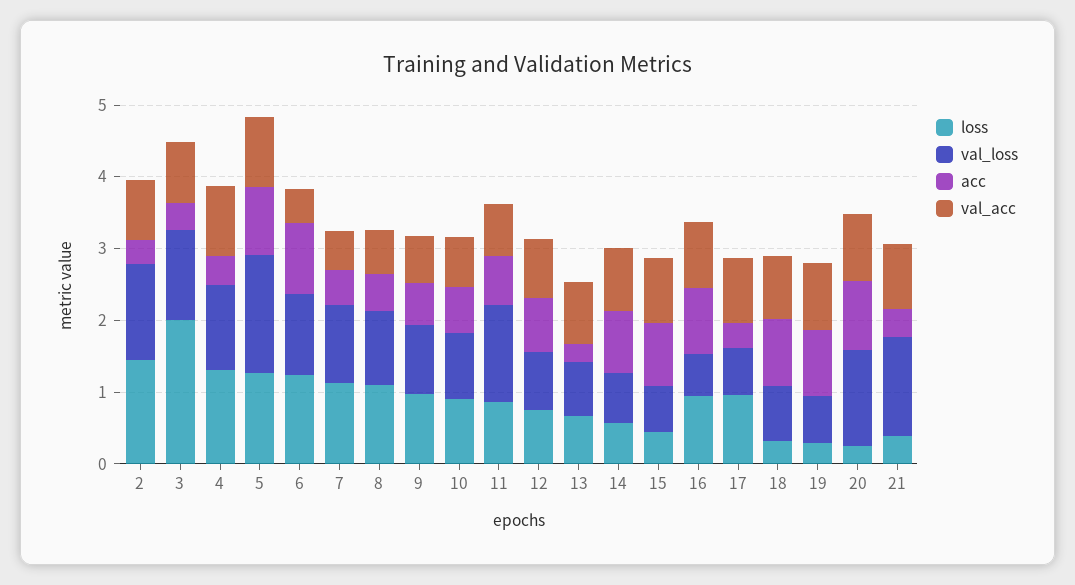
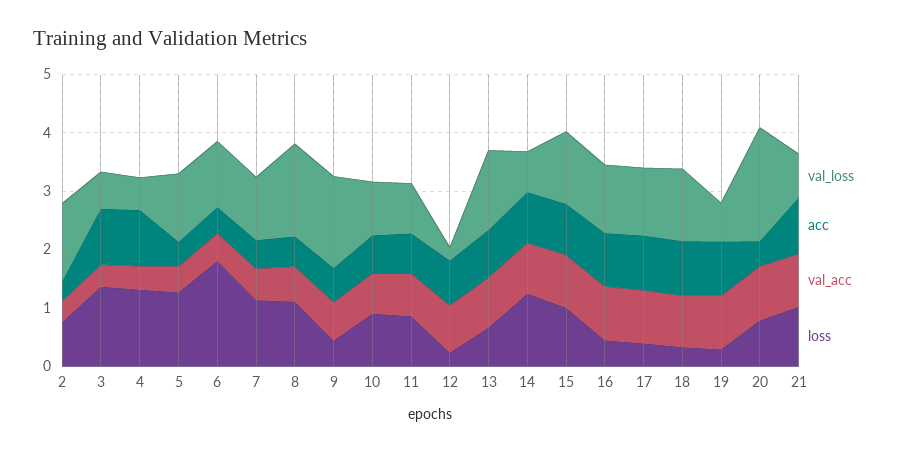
loss, 2: 1.4 -> 0.8
val_acc, 2: 0.8 -> 0.4
loss, 3: 2 -> 1.4
val_loss, 3: 1.2 -> 0.6
acc, 3: 0.4 -> 1
val_acc, 3: 0.8 -> 0.4
val_loss, 4: 1.2 -> 0.6
acc, 4: 0.4 -> 1
val_acc, 4: 1 -> 0.4
val_loss, 5: 1.6 -> 1.2
acc, 5: 1 -> 0.4
val_acc, 5: 1 -> 0.4
loss, 6: 1.2 -> 1.8
acc, 6: 1 -> 0.4
val_loss, 8: 1 -> 1.6
loss, 9: 1 -> 0.4
val_loss, 9: 1 -> 1.6
val_loss, 11: 1.4 -> 0.8
loss, 12: 0.8 -> 0.2
val_loss, 12: 0.8 -> 0.2
val_loss, 13: 0.8 -> 1.4
acc, 13: 0.2 -> 0.8
loss, 14: 0.6 -> 1.2
loss, 15: 0.4 -> 1
val_loss, 15: 0.6 -> 1.2
loss, 16: 1 -> 0.4
val_loss, 16: 0.6 -> 1.2
loss, 17: 1 -> 0.4
val_loss, 17: 0.6 -> 1.2
acc, 17: 0.4 -> 1
val_loss, 18: 0.8 -> 1.2
loss, 20: 0.2 -> 0.8
val_loss, 20: 1.4 -> 2
acc, 20: 1 -> 0.4
loss, 21: 0.4 -> 1
val_loss, 21: 1.4 -> 0.8
acc, 21: 0.4 -> 1

